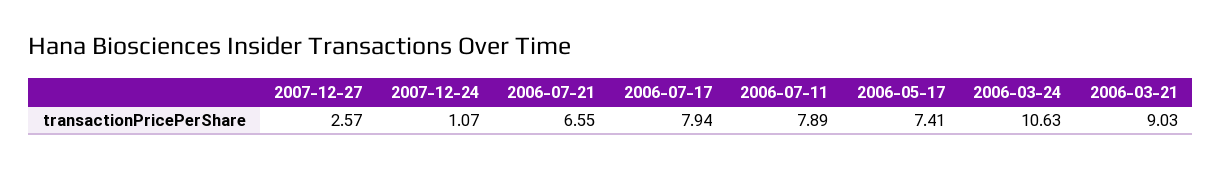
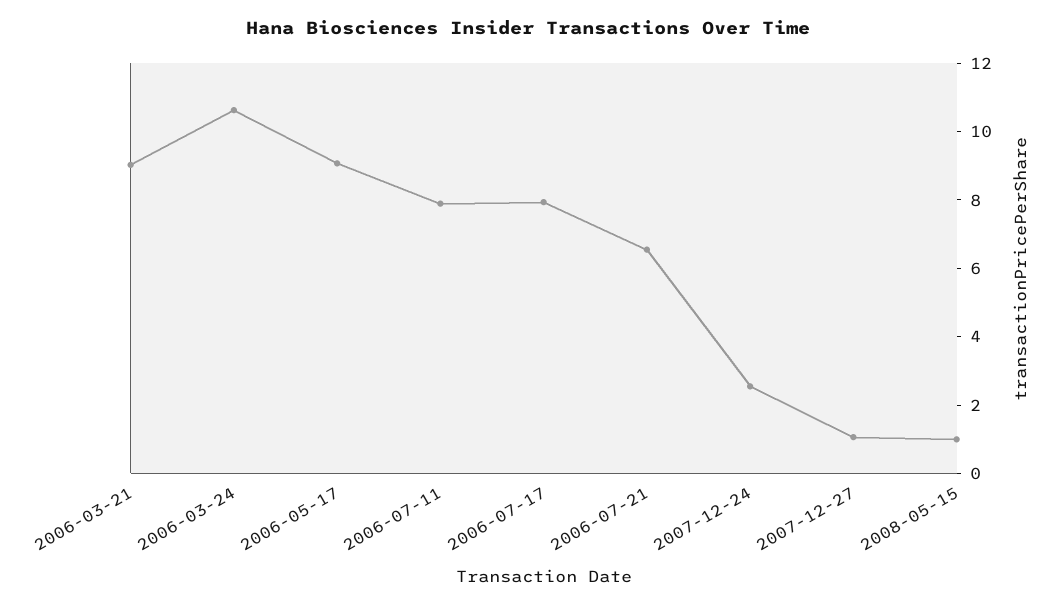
2007-12-27: 2.57 -> 1
2007-12-24: 1.07 -> 2.5
2006-05-17: 7.41 -> 9
2008-05-15: none -> 1

